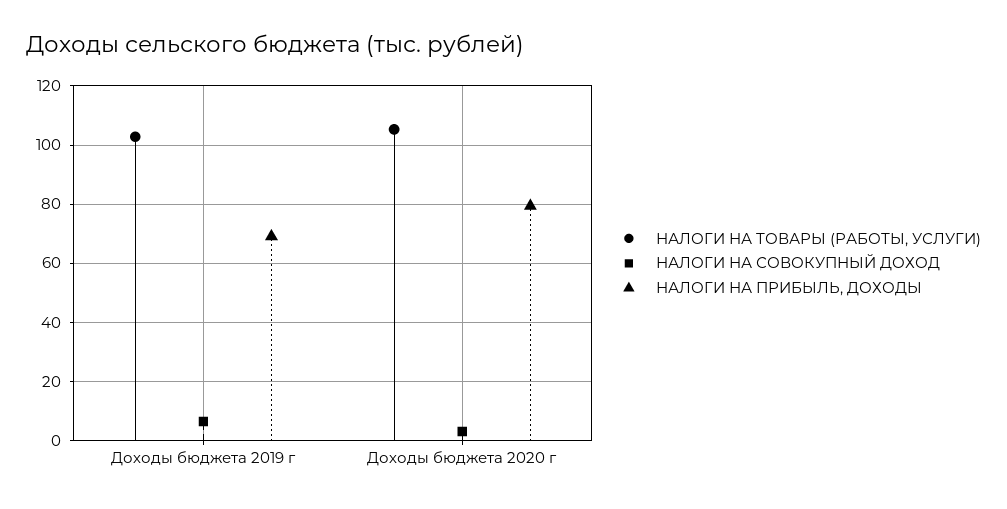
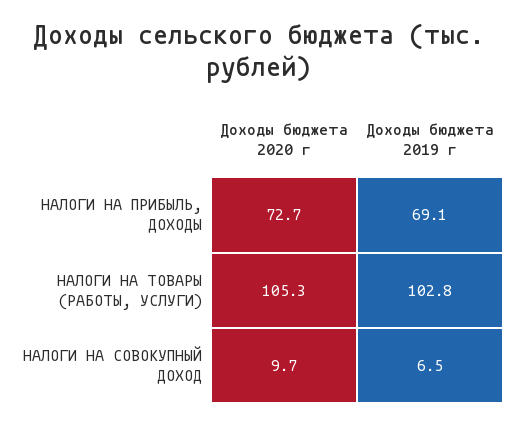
НАЛОГИ НА СОВОКУПНЫЙ ДОХОД, Доходы бюджета 2020 г: 2.5 -> 9.7
НАЛОГИ НА ПРИБЫЛЬ, ДОХОДЫ, Доходы бюджета 2020 г: 80 -> 72.7

